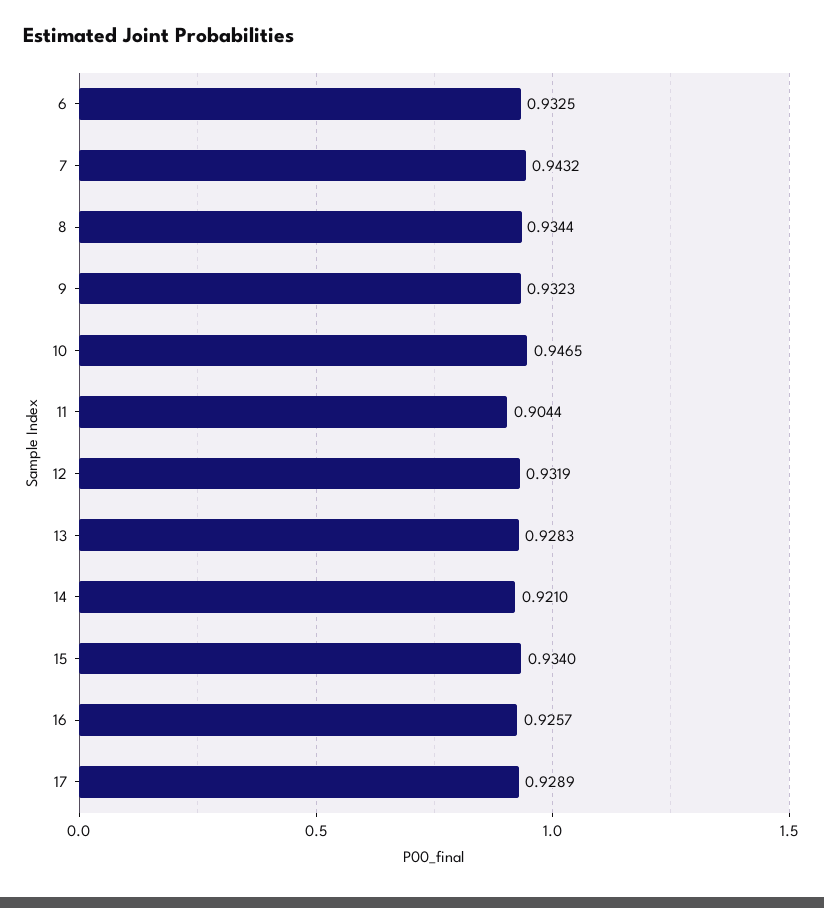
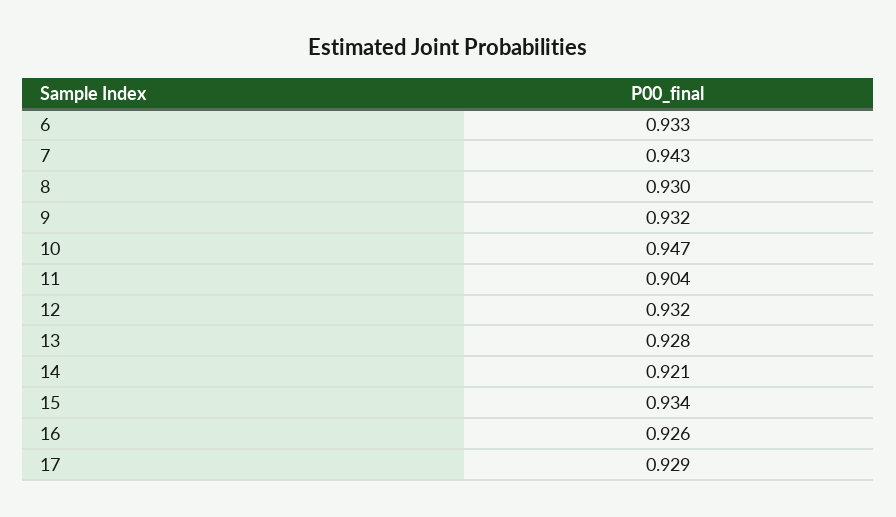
8: 0.9344 -> 0.93

